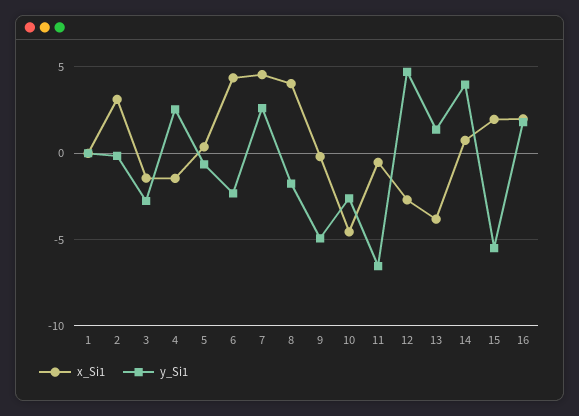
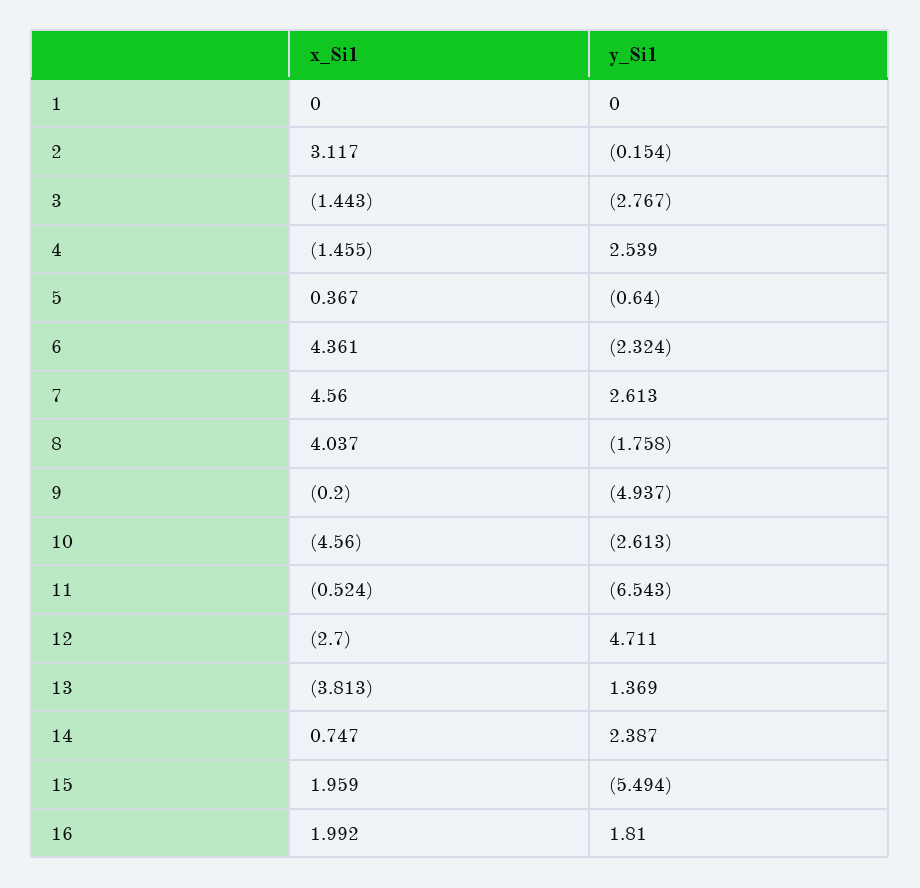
y_Si1, 14: 4 -> 2.387

